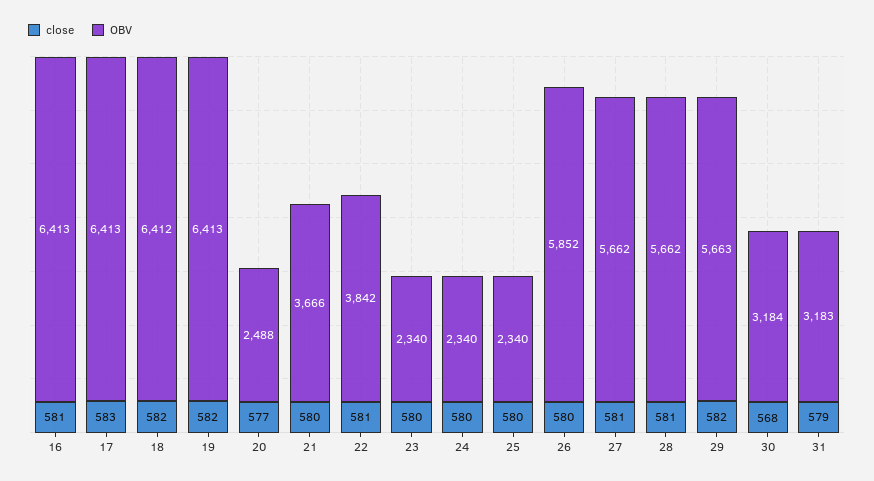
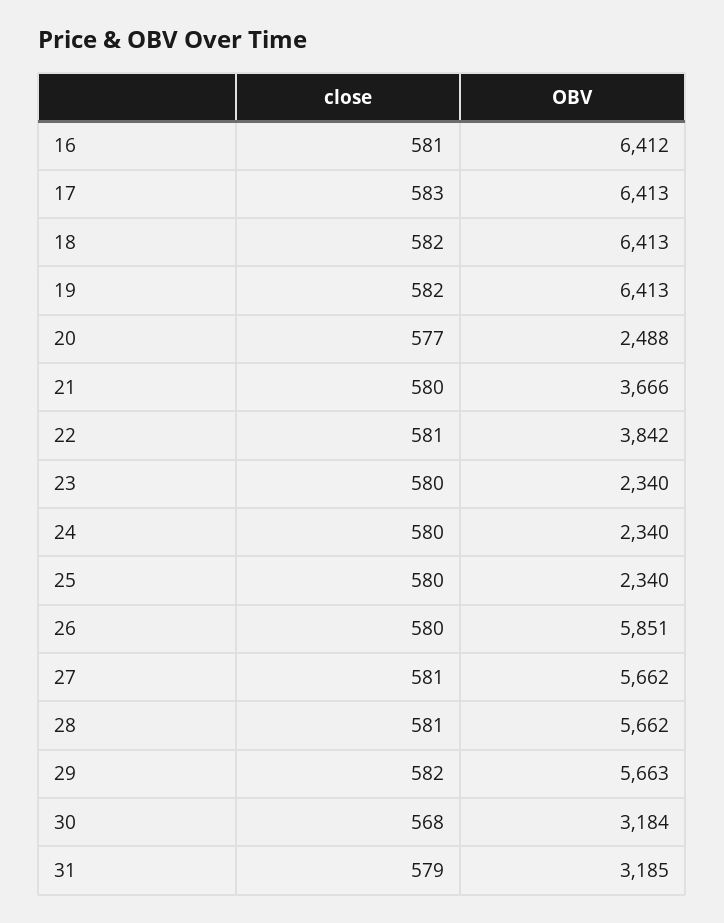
OBV, 16: 6413 -> 6412
OBV, 18: 6412 -> 6413
OBV, 26: 5852 -> 5851
OBV, 31: 3183 -> 3185

